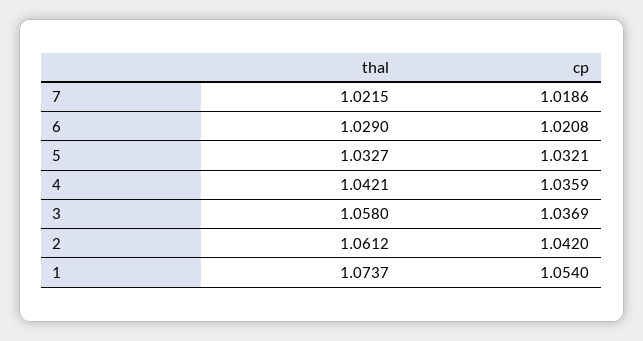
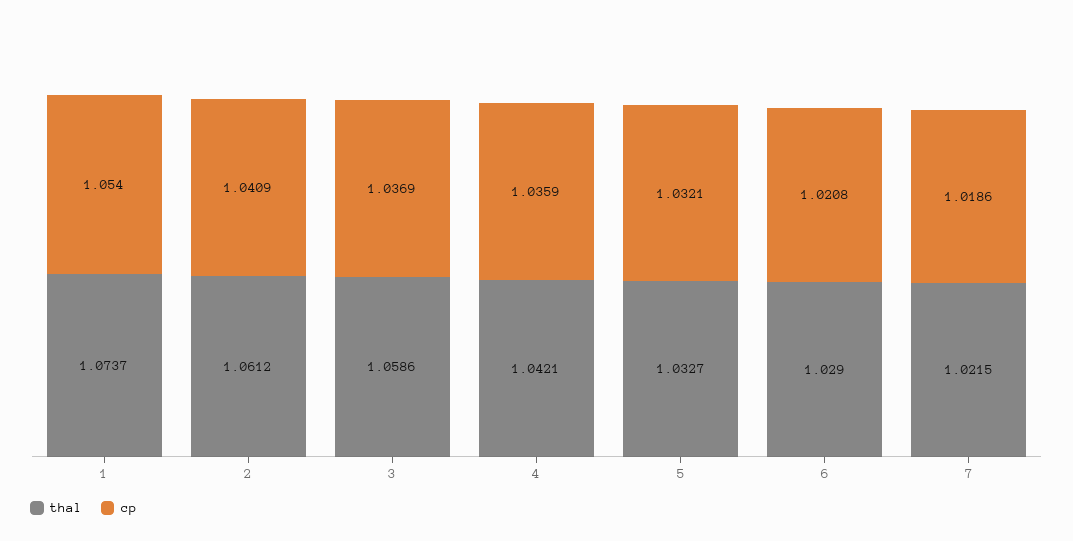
thal, 3: 1.058 -> 1.0586
cp, 2: 1.042 -> 1.0409

